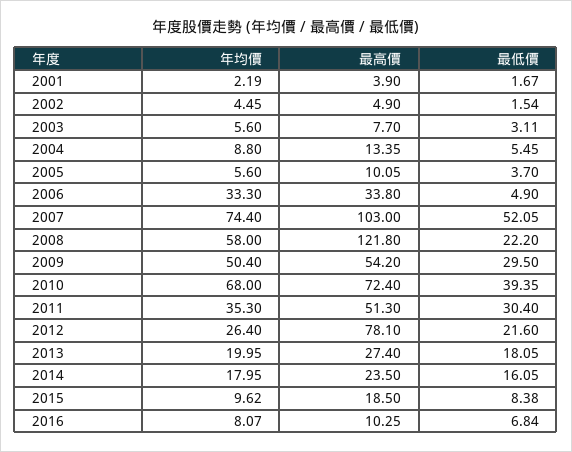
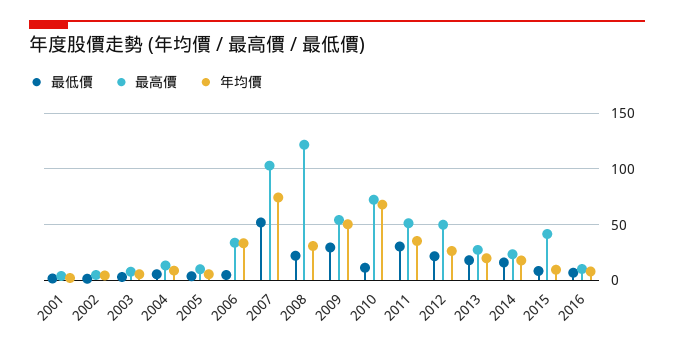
年均價, 2008: 58 -> 30
最低價, 2010: 39.35 -> 10
最高價, 2012: 78.1 -> 50
最高價, 2015: 18.5 -> 40

